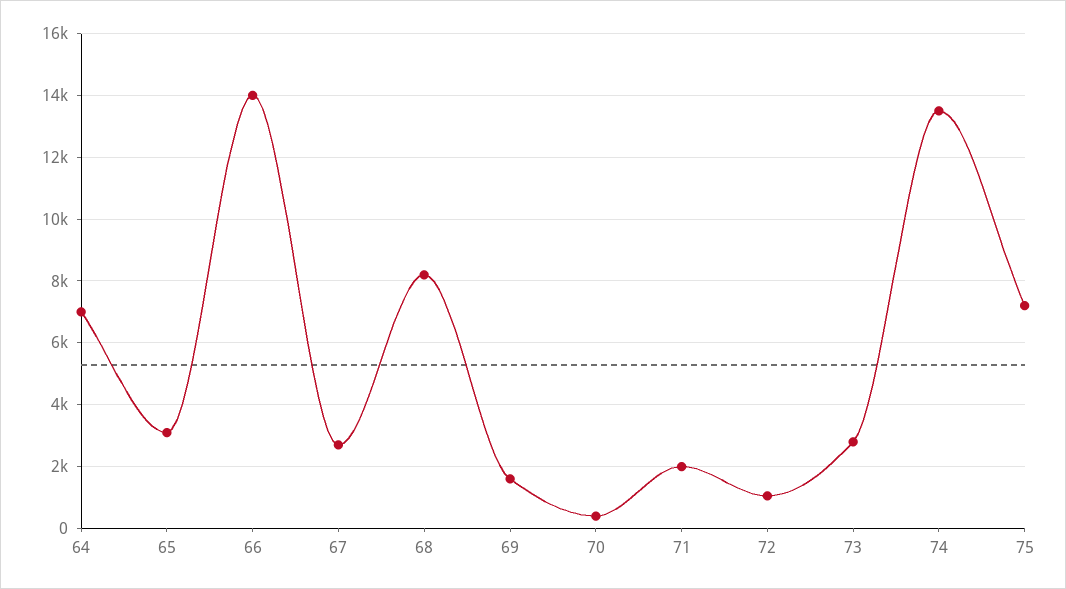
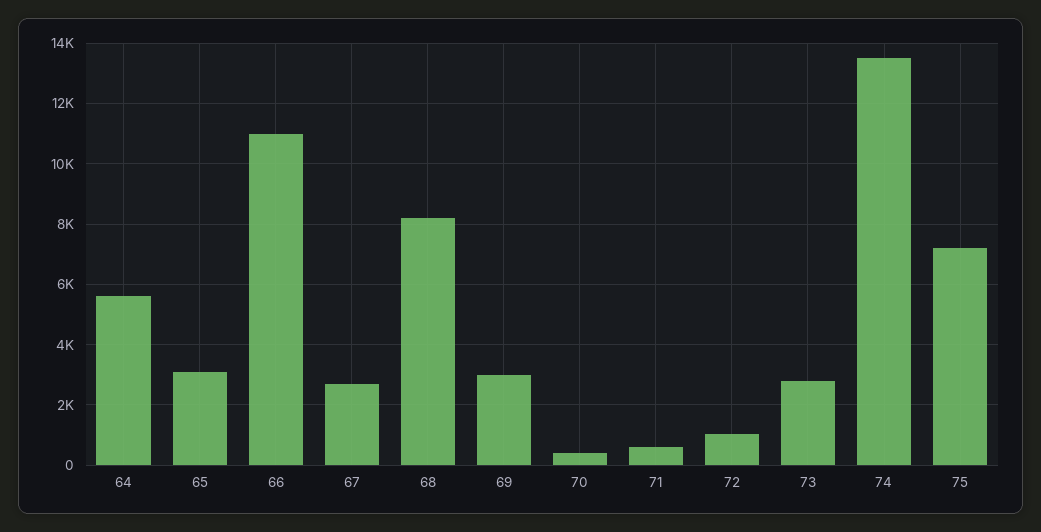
64: 7000 -> 5600
66: 14000 -> 11000
69: 1600 -> 3000
71: 2000 -> 600

